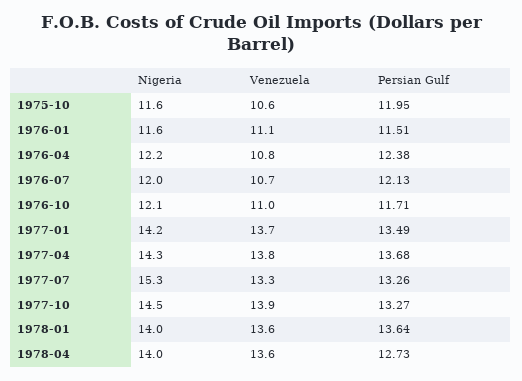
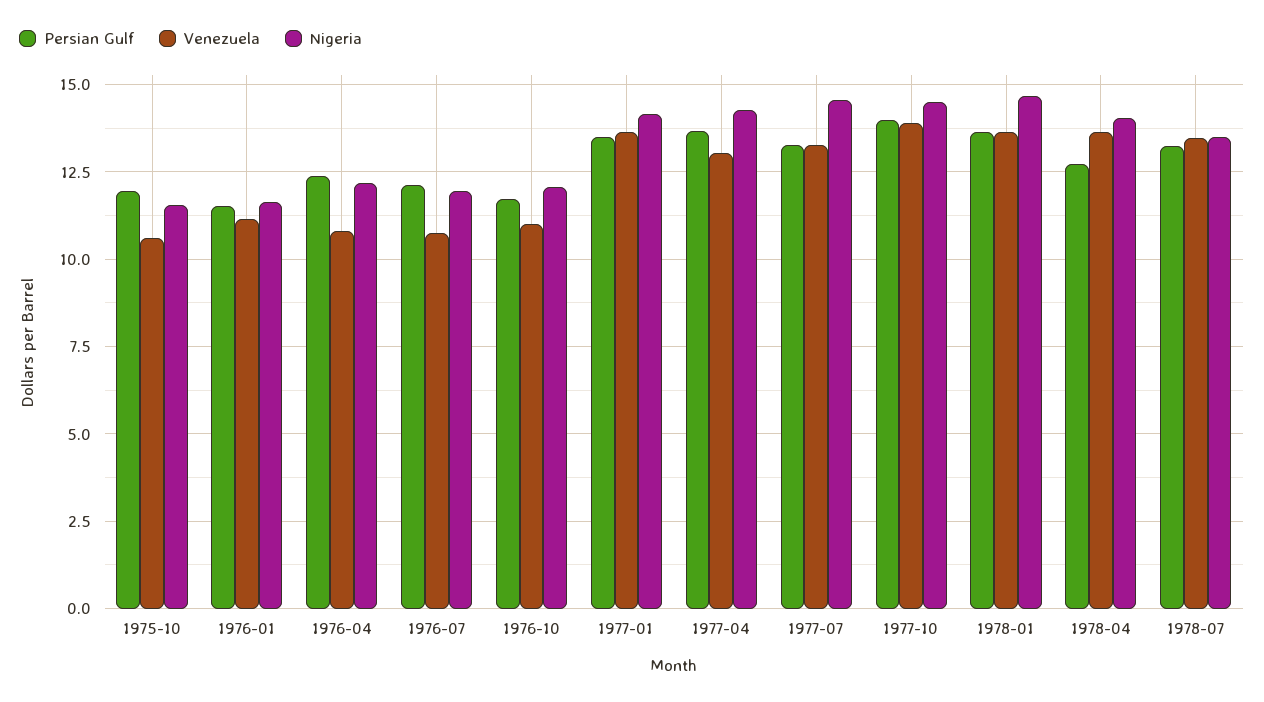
Venezuela, 1977-04: 13.8 -> 13
Nigeria, 1977-07: 15.3 -> 14.5
Persian Gulf, 1977-10: 13.27 -> 14
Nigeria, 1978-01: 14 -> 14.75
Persian Gulf, 1978-07: none -> 13.25
Venezuela, 1978-07: none -> 13.5
Nigeria, 1978-07: none -> 13.5

